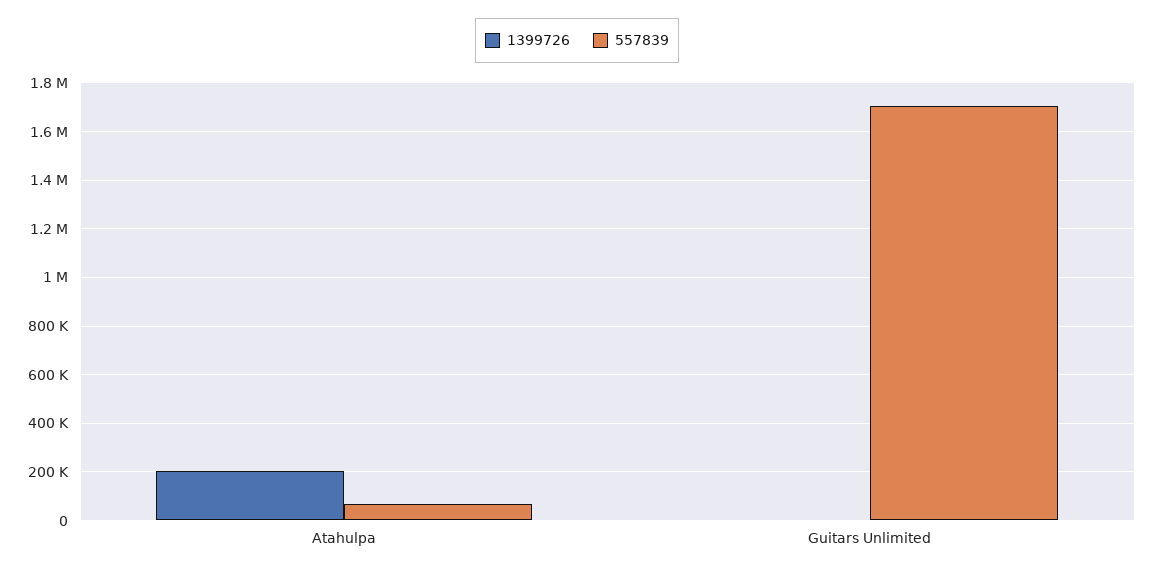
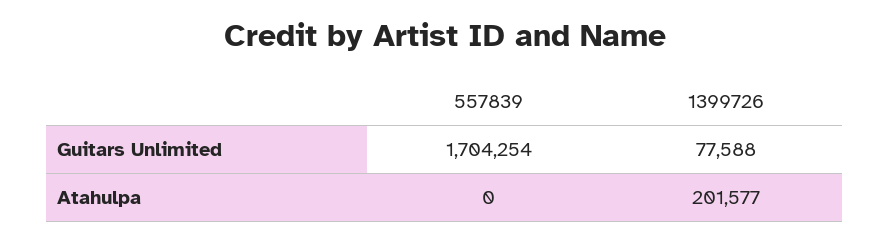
557839, Atahulpa: 75000 -> 0
1399726, Guitars Unlimited: 0 -> 77588

